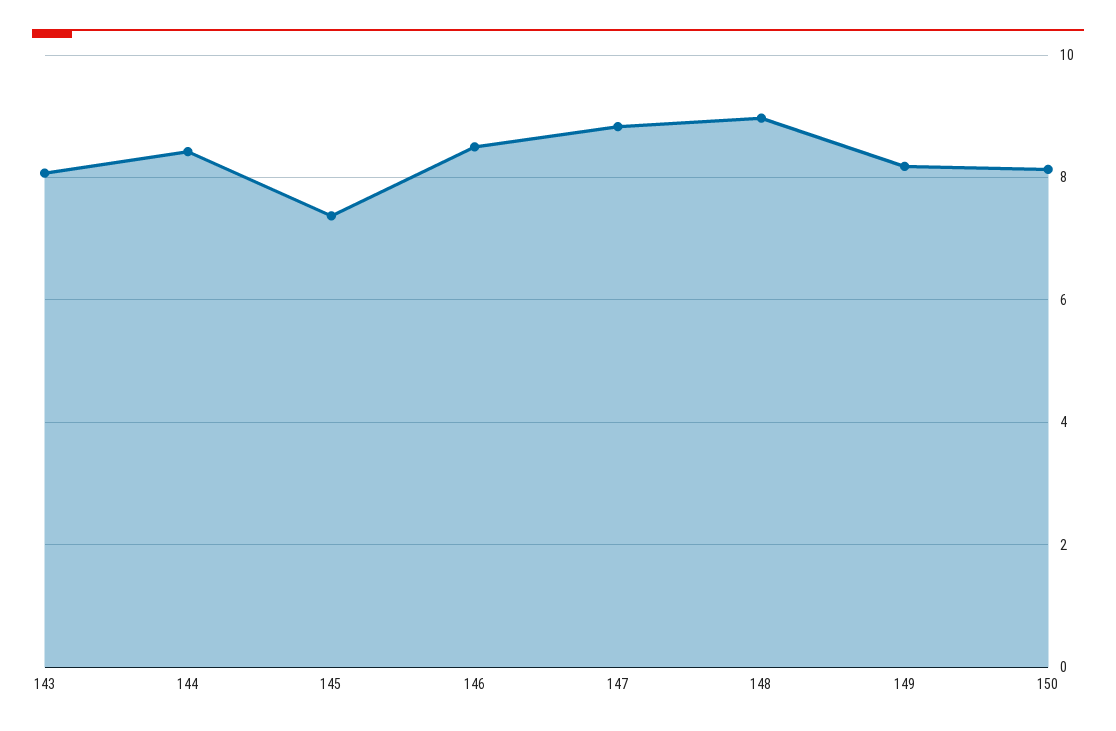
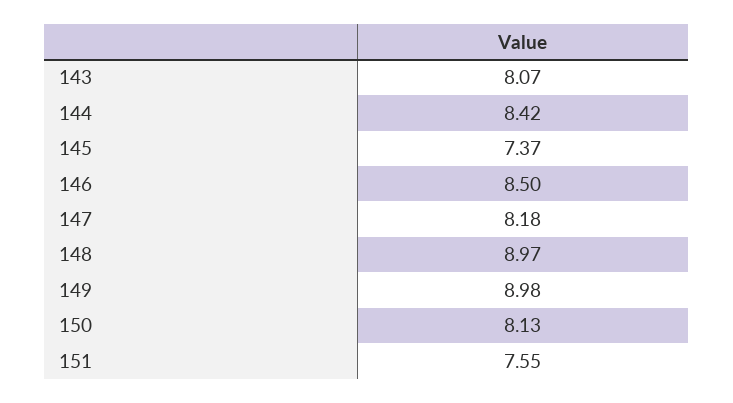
147: 8.8 -> 8.18
149: 8.2 -> 8.98
151: none -> 7.55

